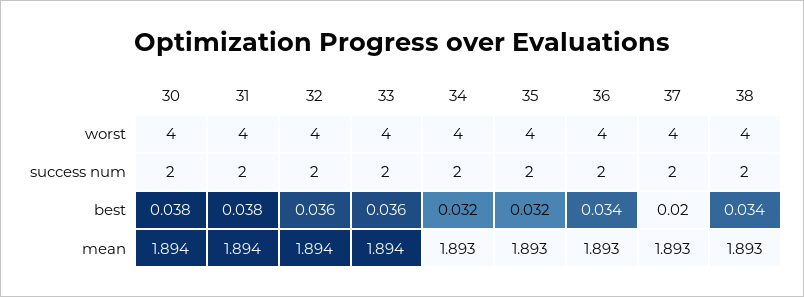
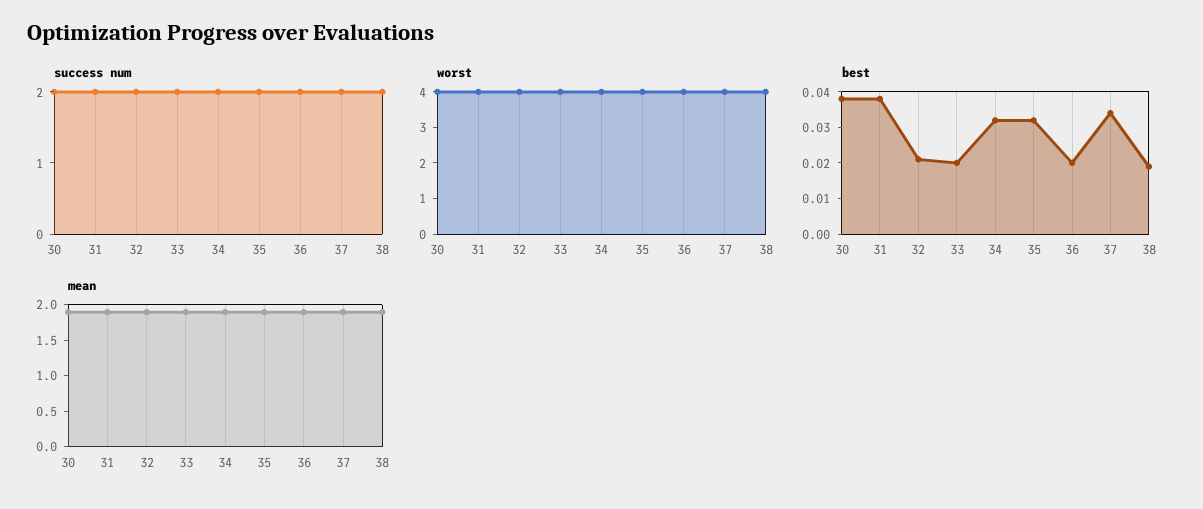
best, 32: 0.036 -> 0.02
best, 33: 0.036 -> 0.02
best, 36: 0.034 -> 0.02
best, 37: 0.02 -> 0.035
best, 38: 0.034 -> 0.02

